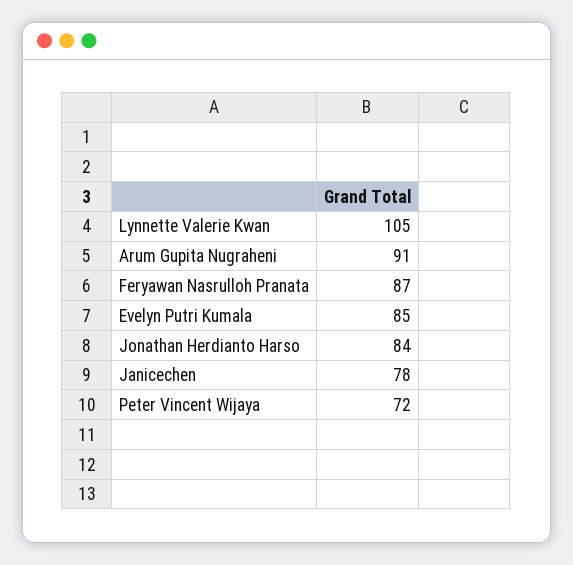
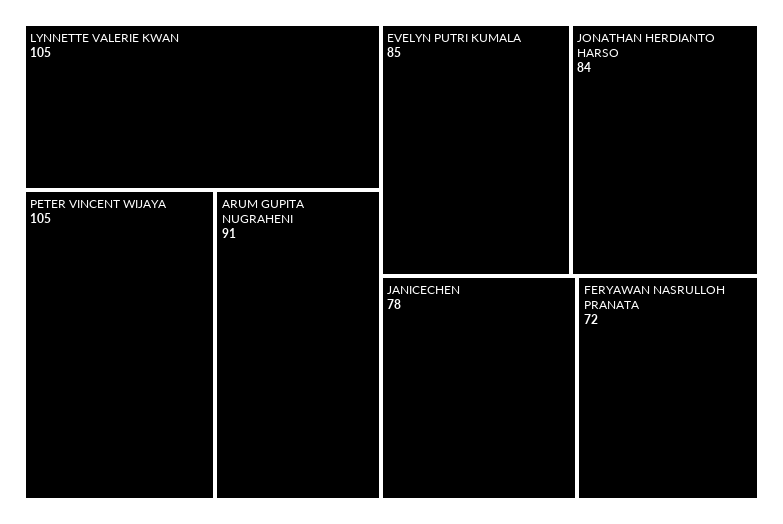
Feryawan Nasrulloh Pranata: 87 -> 72
Peter Vincent Wijaya: 72 -> 105

